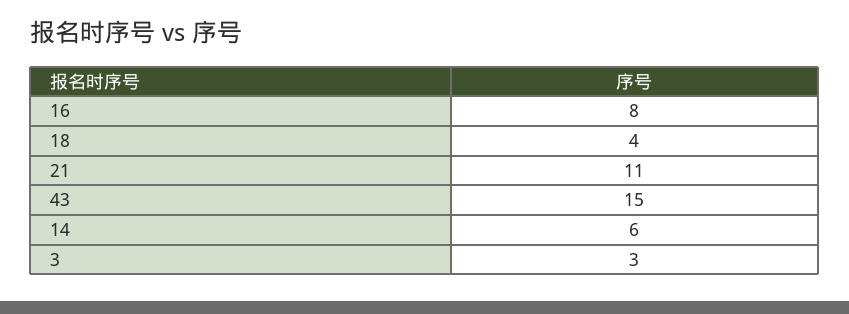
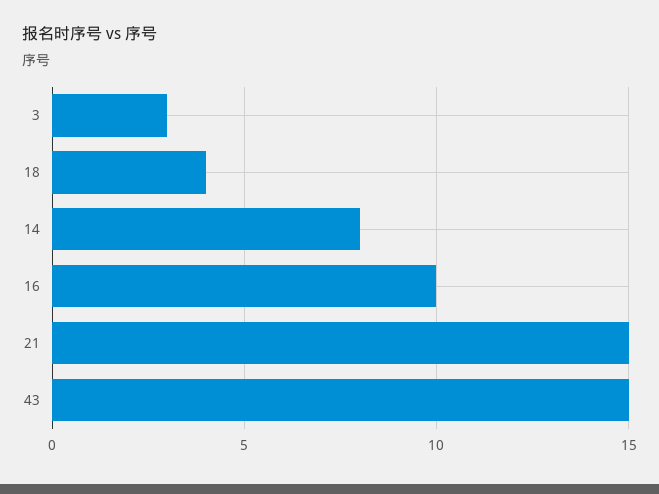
16: 8 -> 10
21: 11 -> 15
14: 6 -> 8

